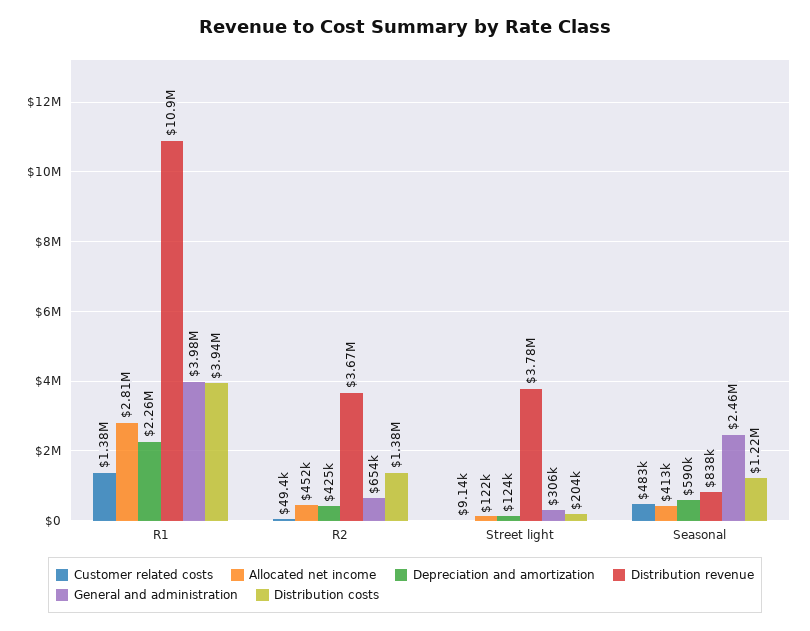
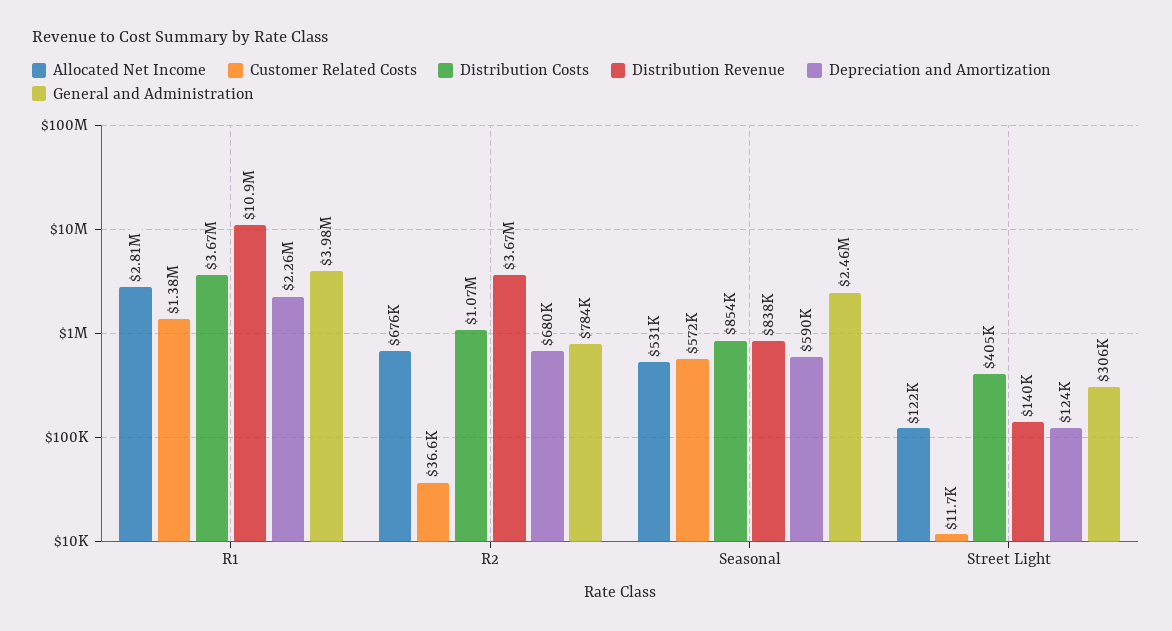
Distribution costs, R1: 3940000 -> 3670000
Customer related costs, R2: 49400 -> 36600
Allocated net income, R2: 452000 -> 676000
Depreciation and amortization, R2: 425000 -> 680000
General and administration, R2: 654000 -> 784000
Distribution costs, R2: 1380000 -> 1070000
Customer related costs, Street light: 9140 -> 11700
Distribution revenue, Street light: 3780000 -> 140000
Distribution costs, Street light: 204000 -> 405000
Customer related costs, Seasonal: 483000 -> 572000
Allocated net income, Seasonal: 413000 -> 531000
Distribution costs, Seasonal: 1220000 -> 854000

